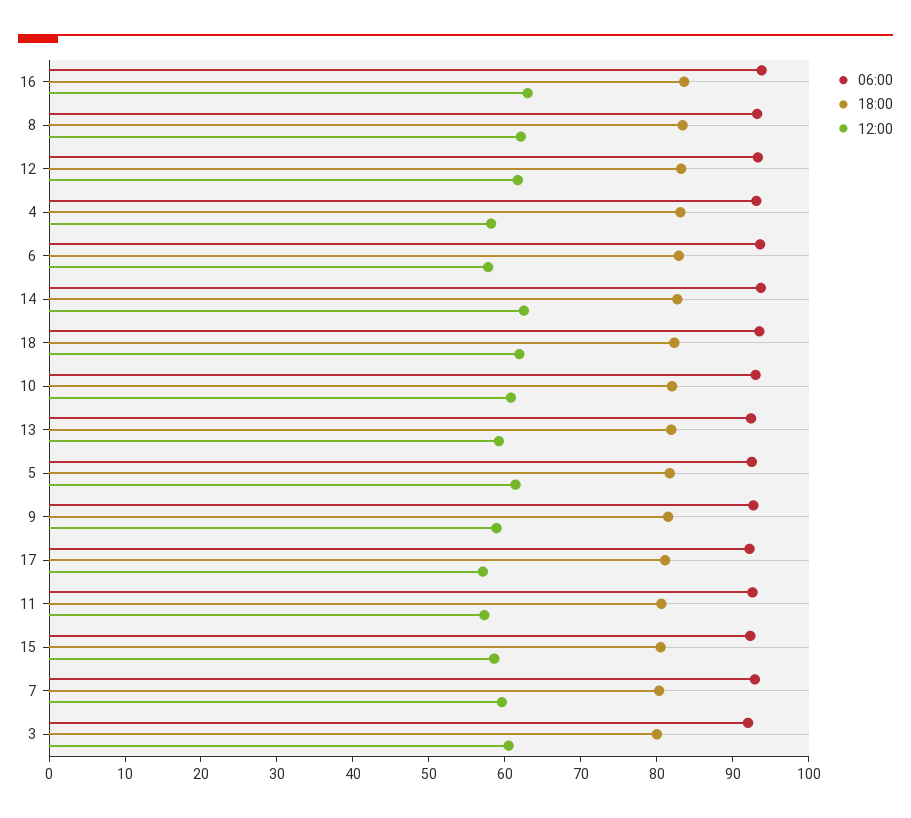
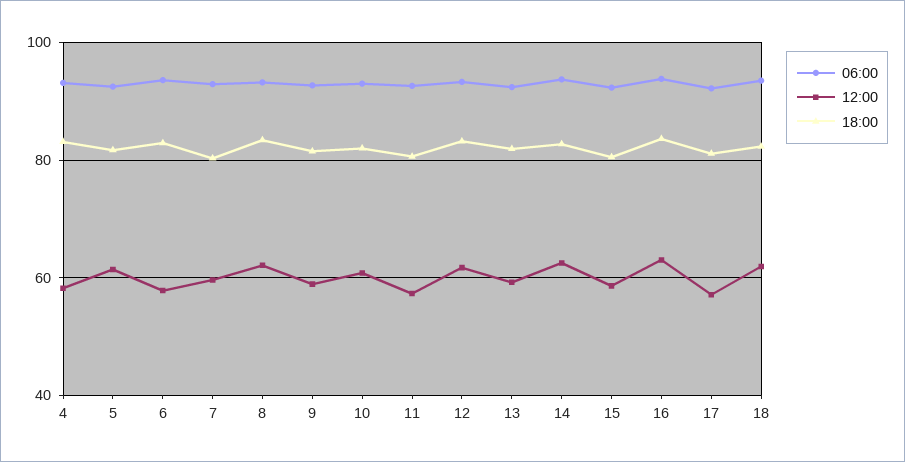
06:00, 3: 92 -> none
18:00, 3: 80 -> none
12:00, 3: 60 -> none

